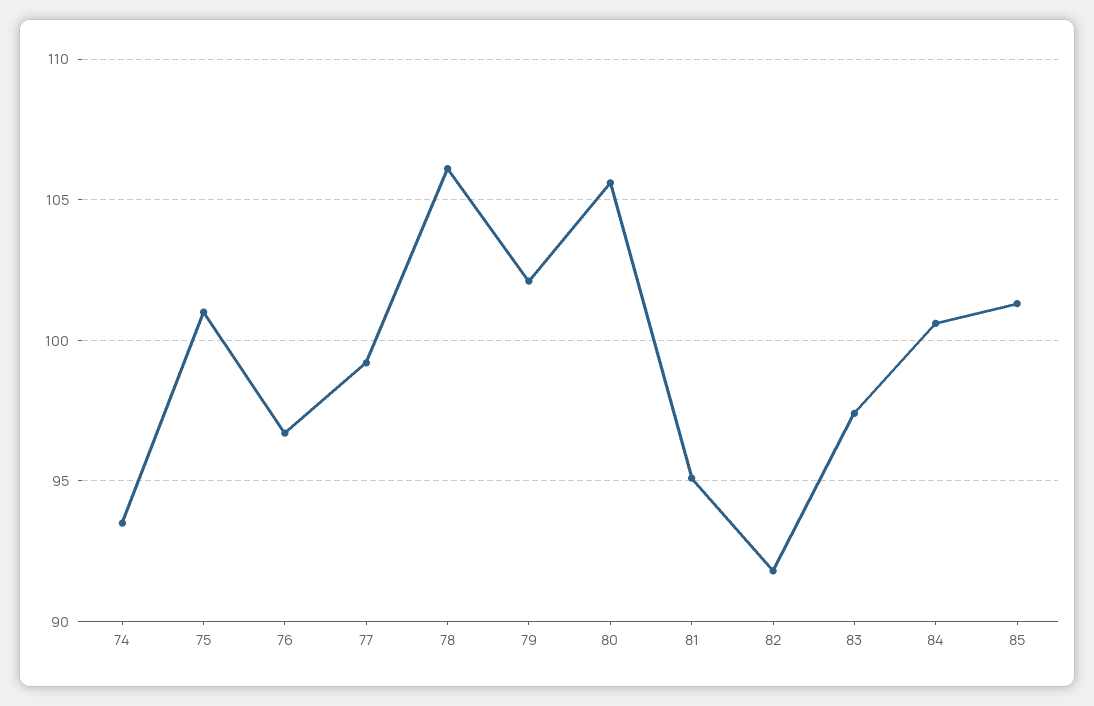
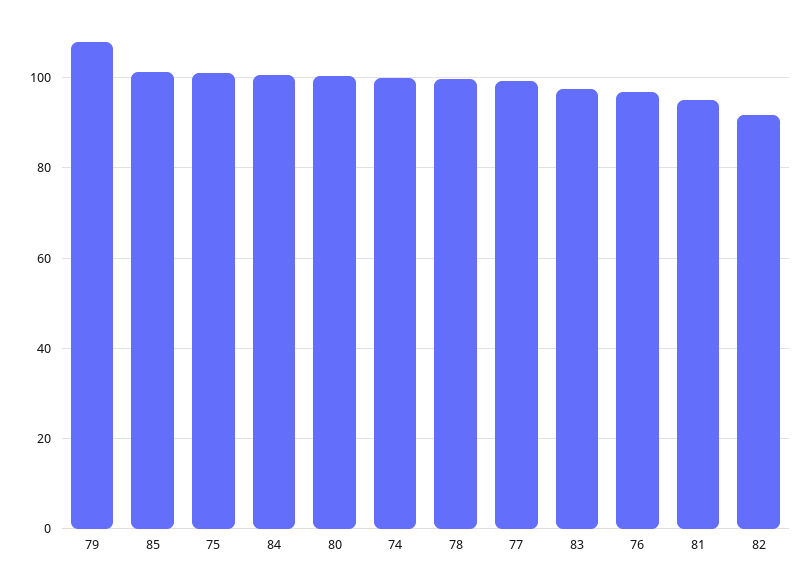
74: 93.5 -> 100
78: 106 -> 100
79: 102 -> 108
80: 105.5 -> 100

